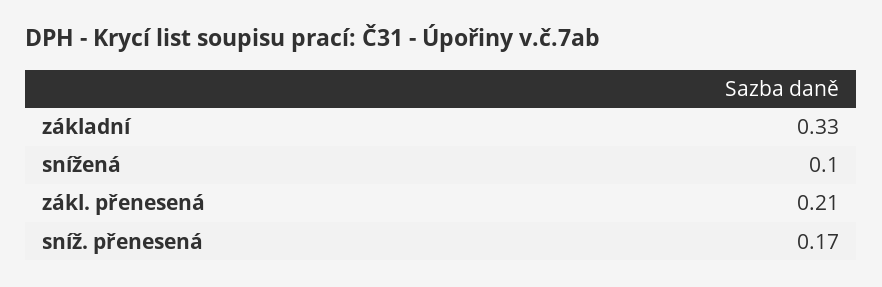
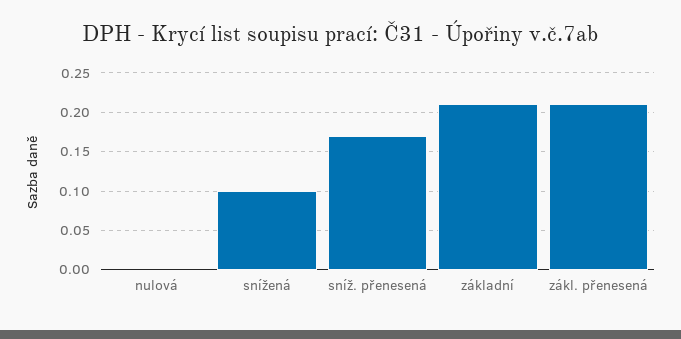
základní: 0.33 -> 0.21
nulová: none -> 0

